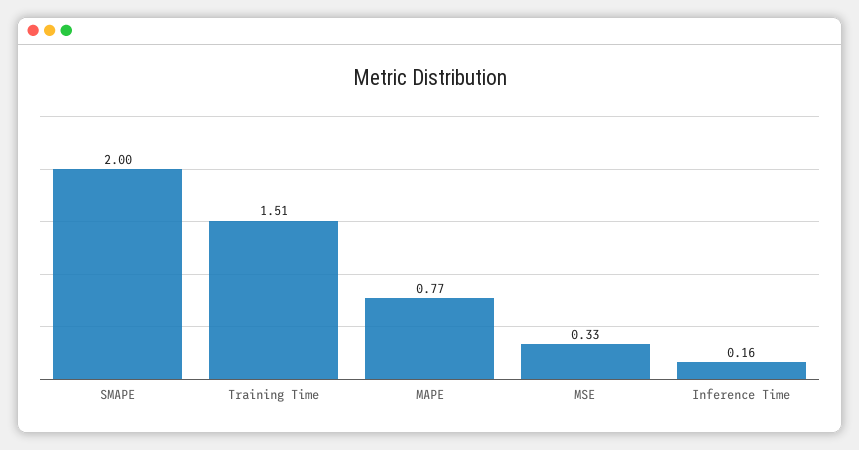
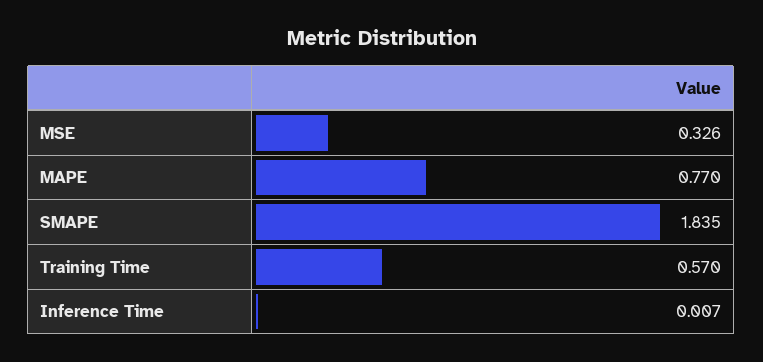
SMAPE: 2 -> 1.835
Training Time: 1.51 -> 0.57
Inference Time: 0.16 -> 0.007

